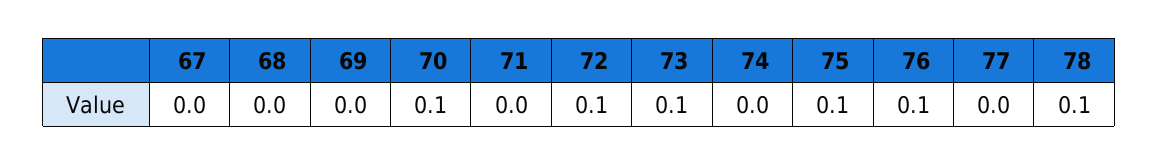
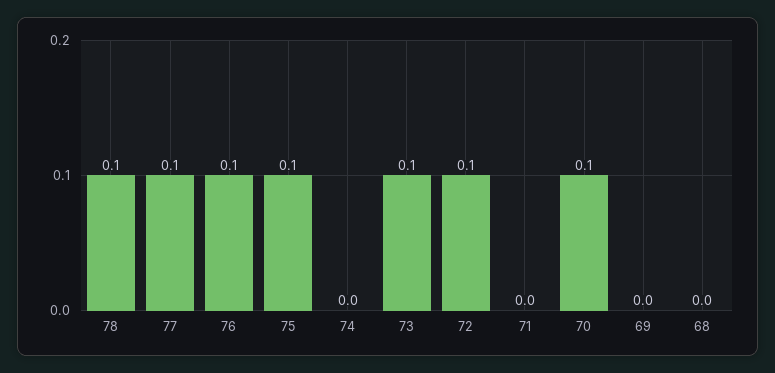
67: 0 -> none
77: 0 -> 0.1

